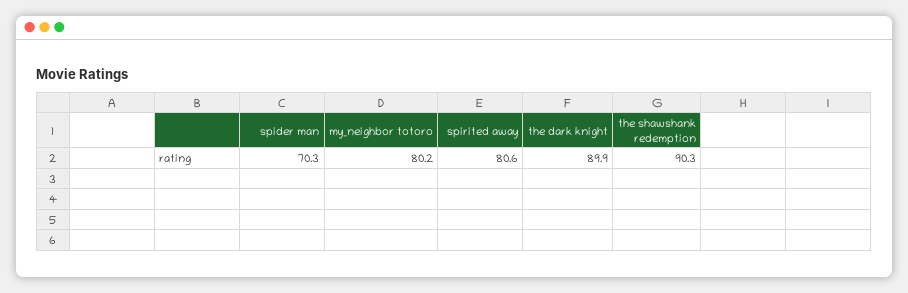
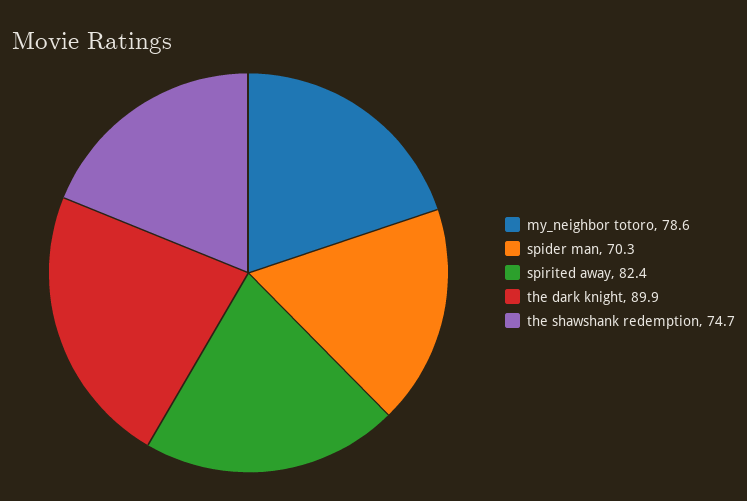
my_neighbor totoro: 80.2 -> 78.6
spirited away: 80.6 -> 82.4
the shawshank redemption: 90.3 -> 74.7

